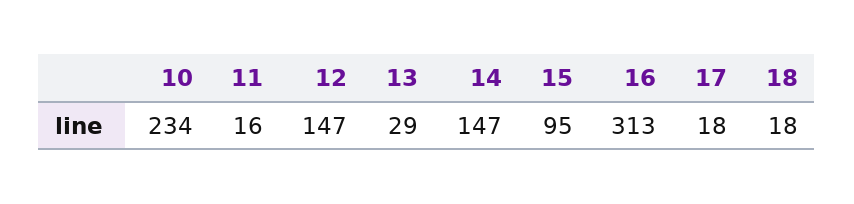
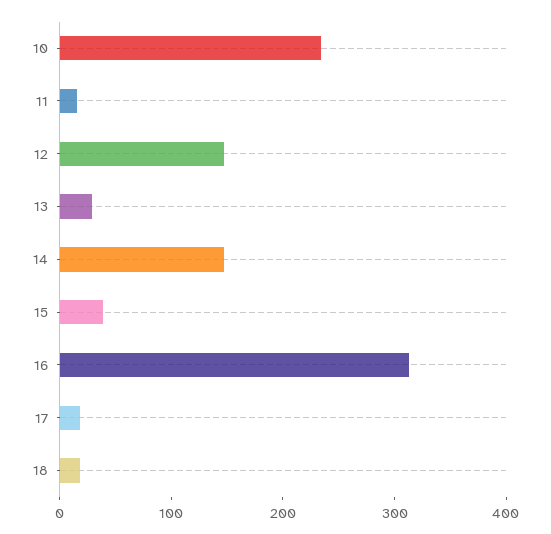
15: 95 -> 40

